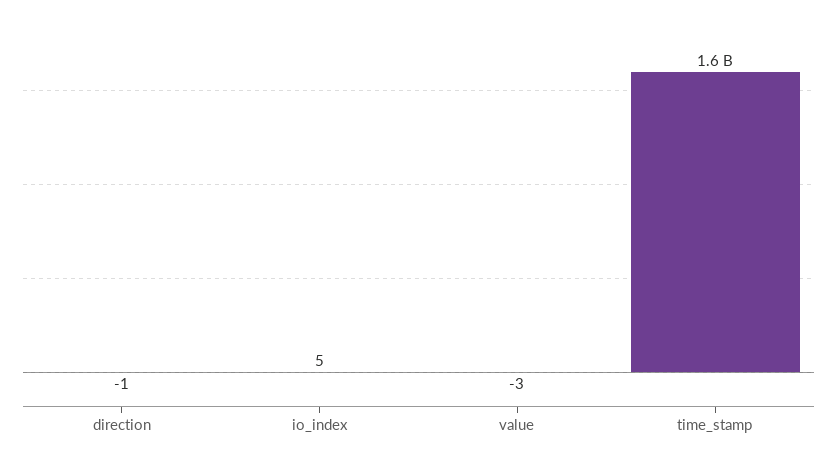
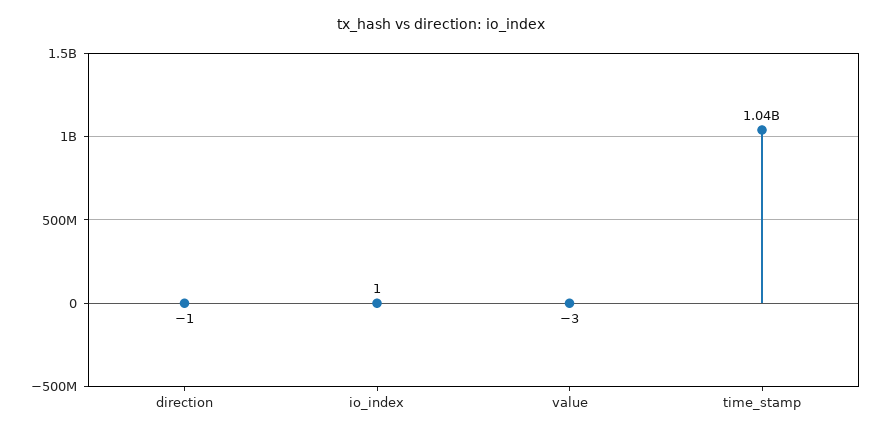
io_index: 5 -> 1
time_stamp: 1600000000 -> 1040000000

